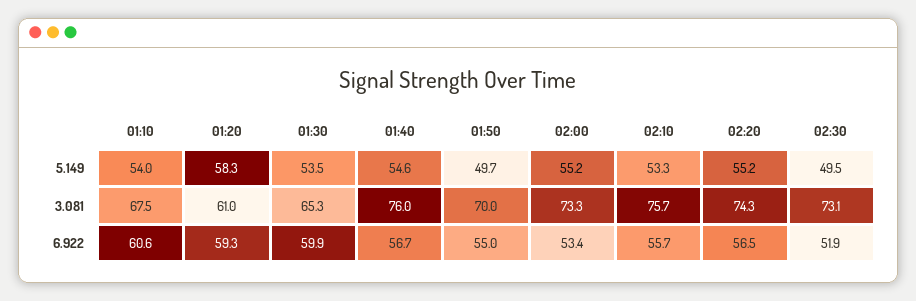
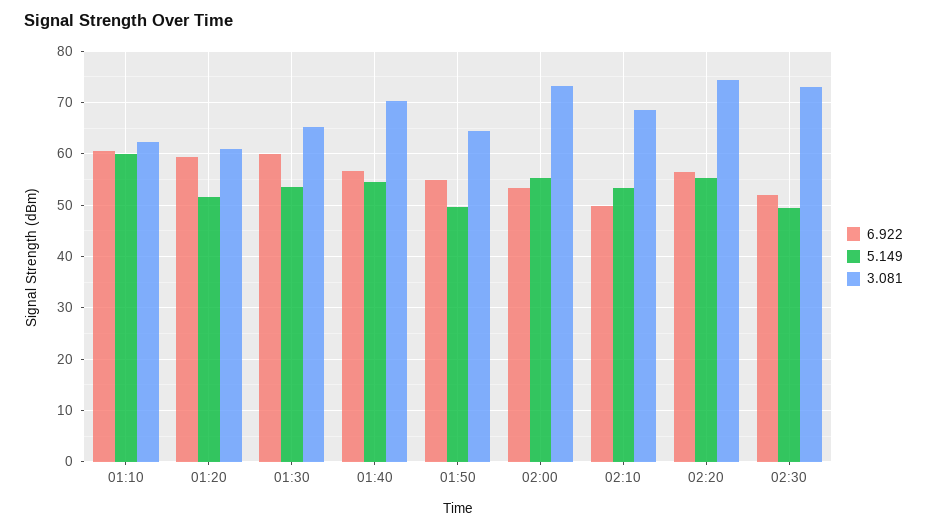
5.149, 01:10: 54 -> 60
5.149, 01:20: 58.3 -> 52
3.081, 01:10: 67.5 -> 62
3.081, 01:40: 76 -> 70
3.081, 01:50: 70 -> 64
3.081, 02:10: 75.7 -> 68
6.922, 02:10: 55.7 -> 50

